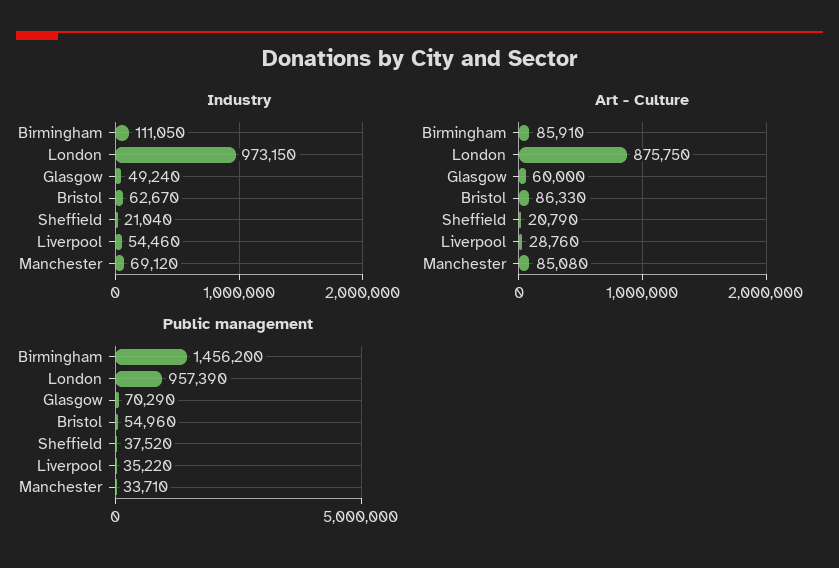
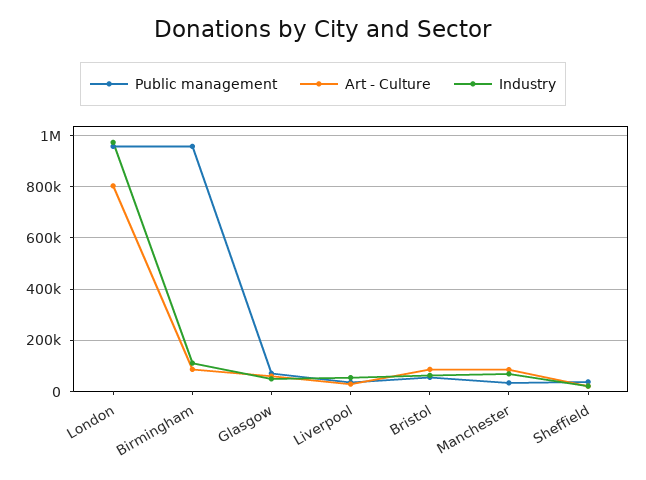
Art - Culture, London: 875750 -> 800000
Public management, Birmingham: 1456200 -> 950000

